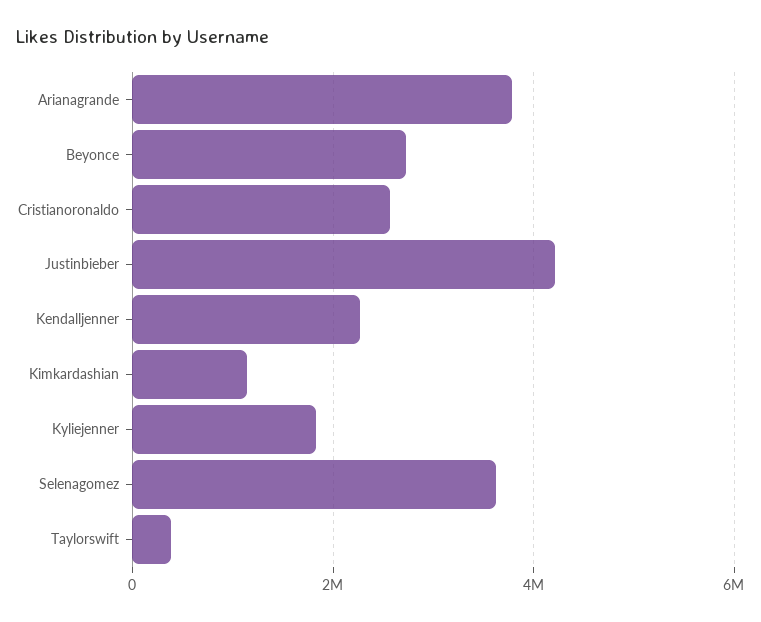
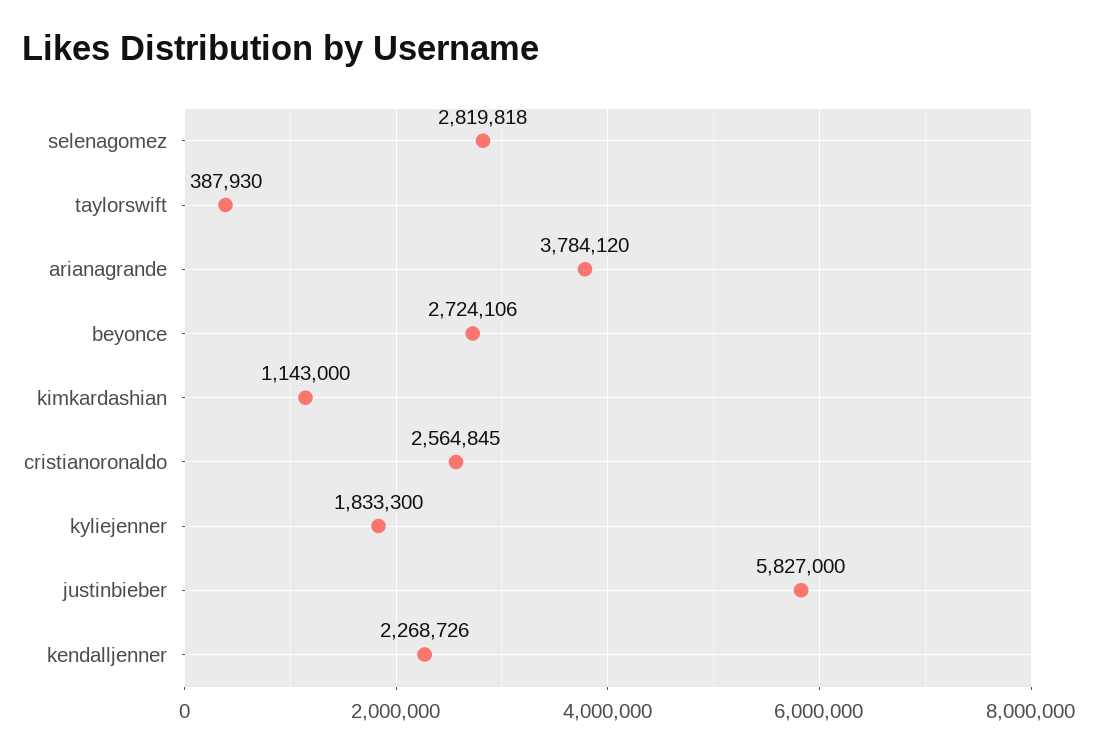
Justinbieber: 4200000 -> 5827000
Selenagomez: 3600000 -> 2819818

